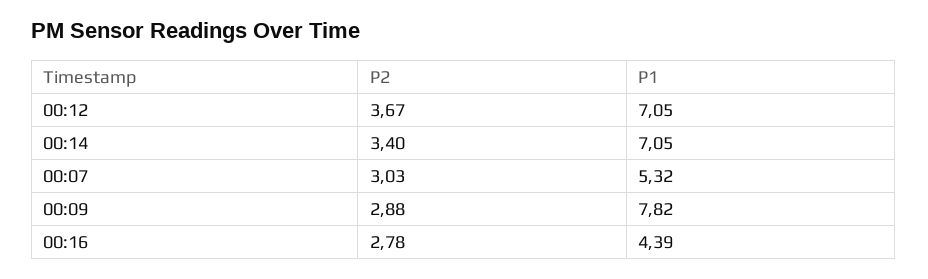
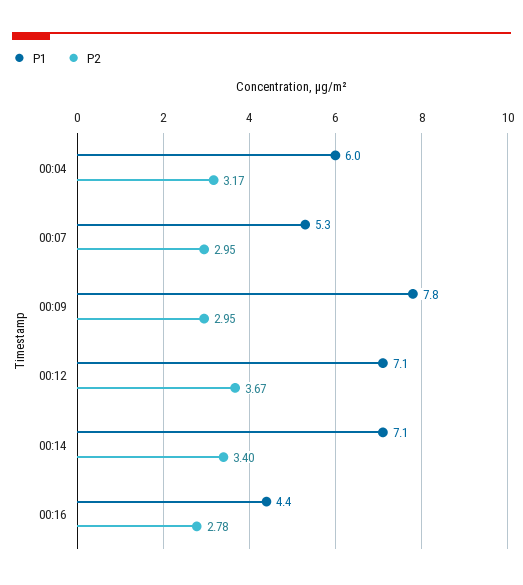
P2, 00:07: 3.03 -> 2.95
P2, 00:09: 2.88 -> 2.95
P1, 00:04: none -> 6
P2, 00:04: none -> 3.17

